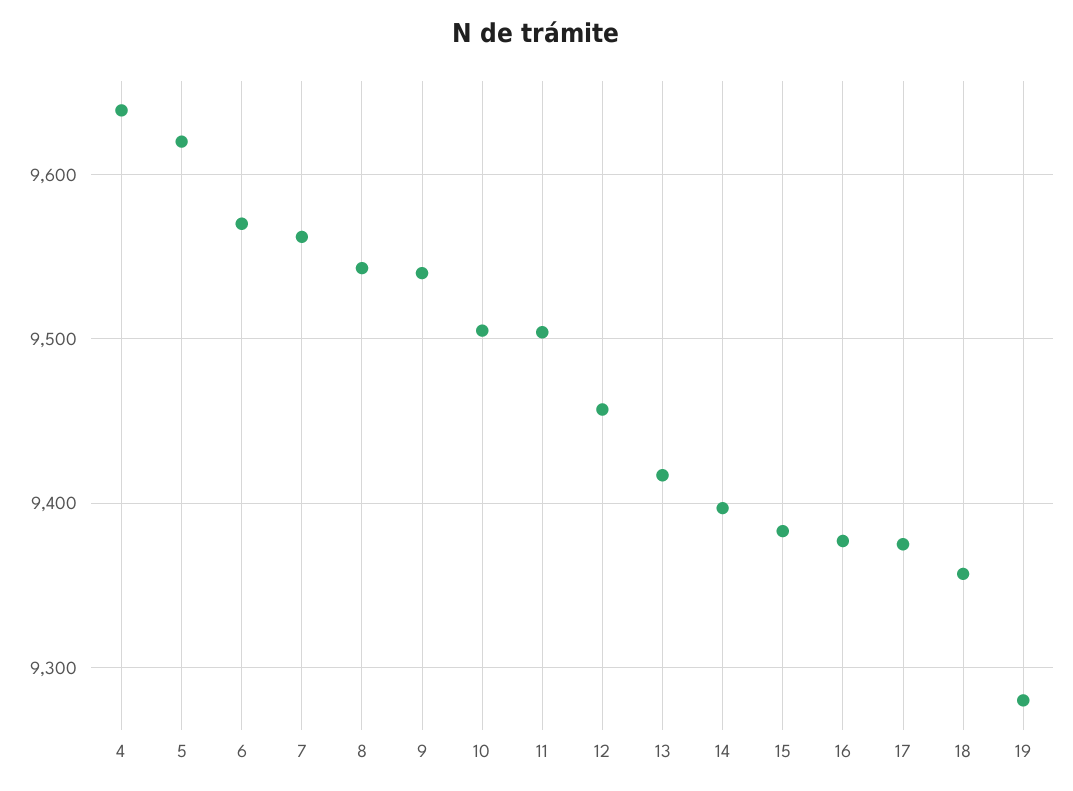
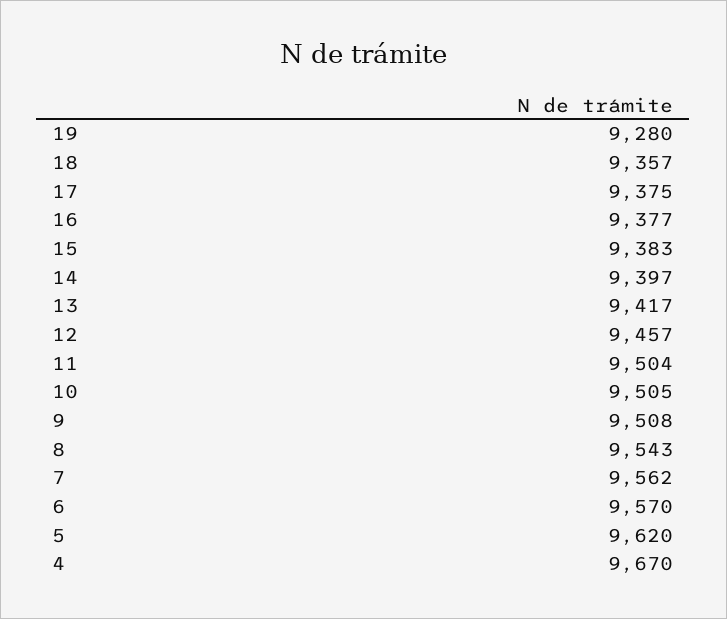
4: 9640 -> 9670
9: 9540 -> 9508

